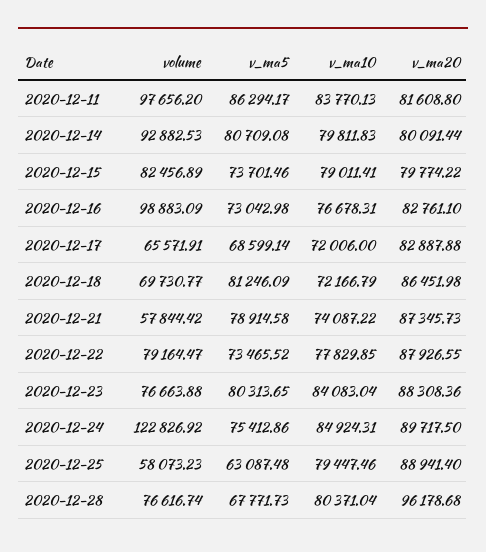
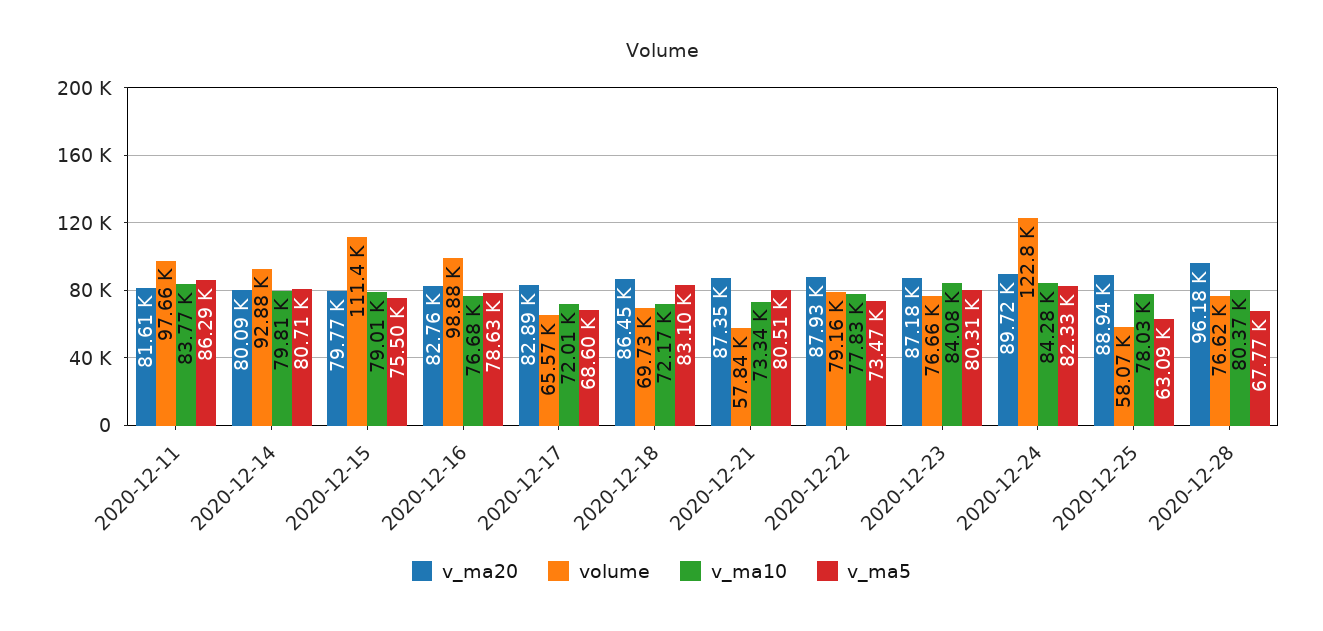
volume, 2020-12-15: 82456.89 -> 111400
v_ma5, 2020-12-15: 73701.46 -> 75500
v_ma5, 2020-12-16: 73042.98 -> 78630
v_ma5, 2020-12-18: 81246.09 -> 83100
v_ma5, 2020-12-21: 78914.58 -> 80510
v_ma10, 2020-12-21: 74087.22 -> 73340
v_ma20, 2020-12-23: 88308.36 -> 87180
v_ma5, 2020-12-24: 75412.86 -> 82330
v_ma10, 2020-12-24: 84924.31 -> 84280
v_ma10, 2020-12-25: 79447.46 -> 78030

